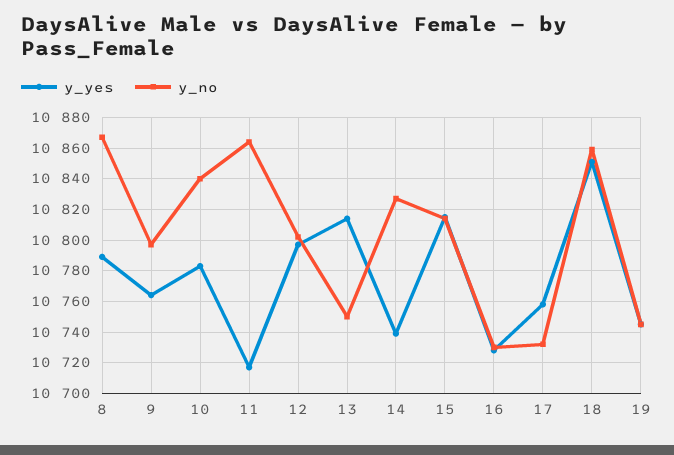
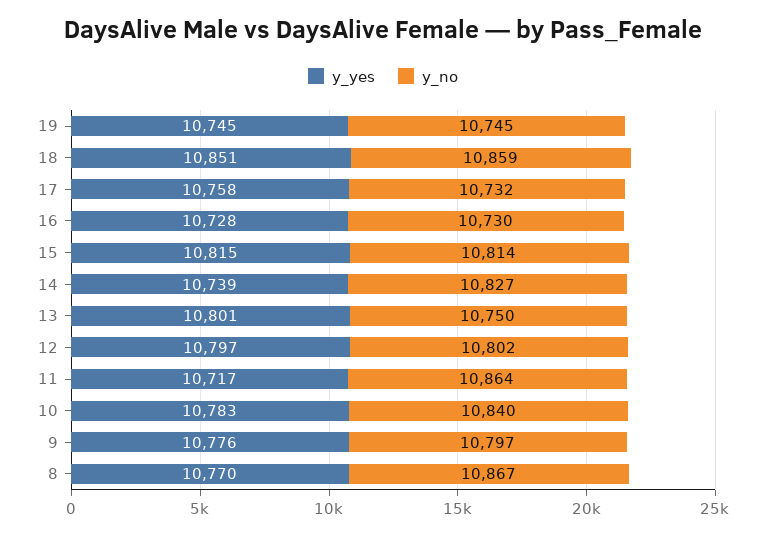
y_yes, 8: 10790 -> 10770
y_yes, 9: 10765 -> 10776
y_yes, 13: 10815 -> 10801

